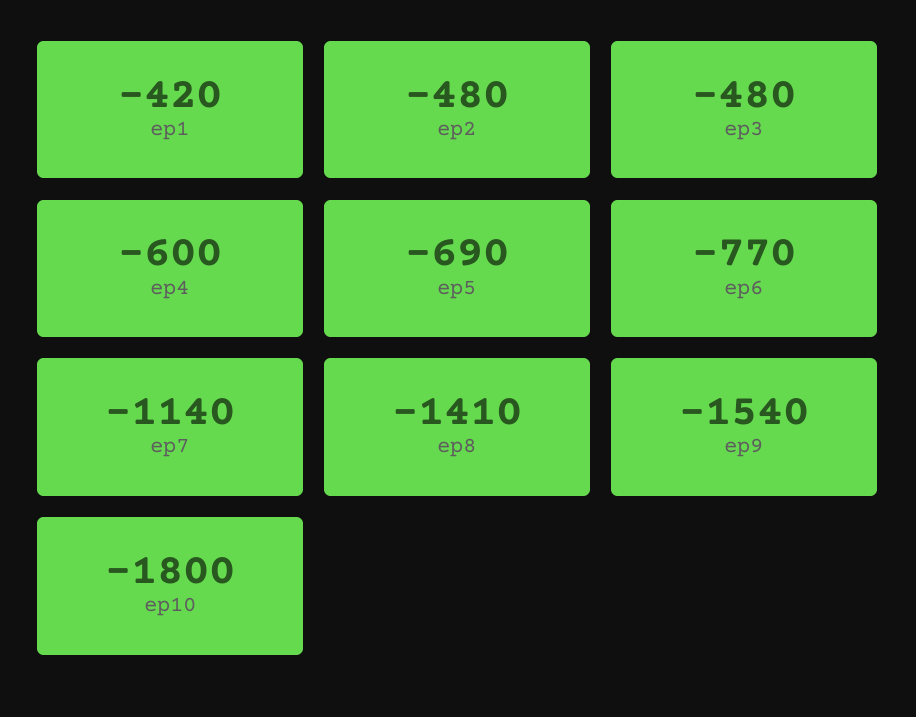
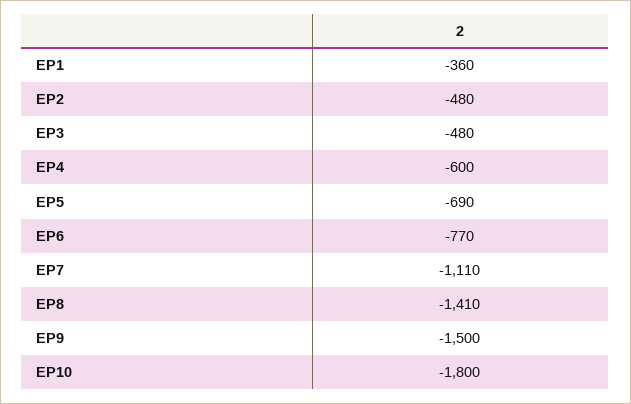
ep1: -420 -> -360
ep7: -1140 -> -1110
ep9: -1540 -> -1500

